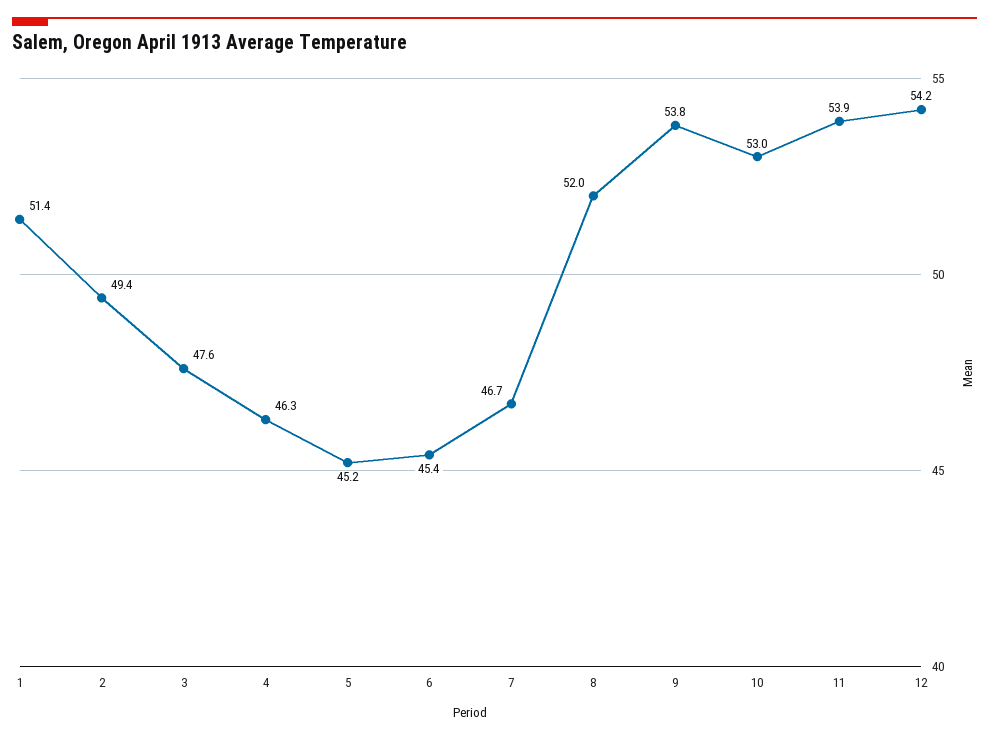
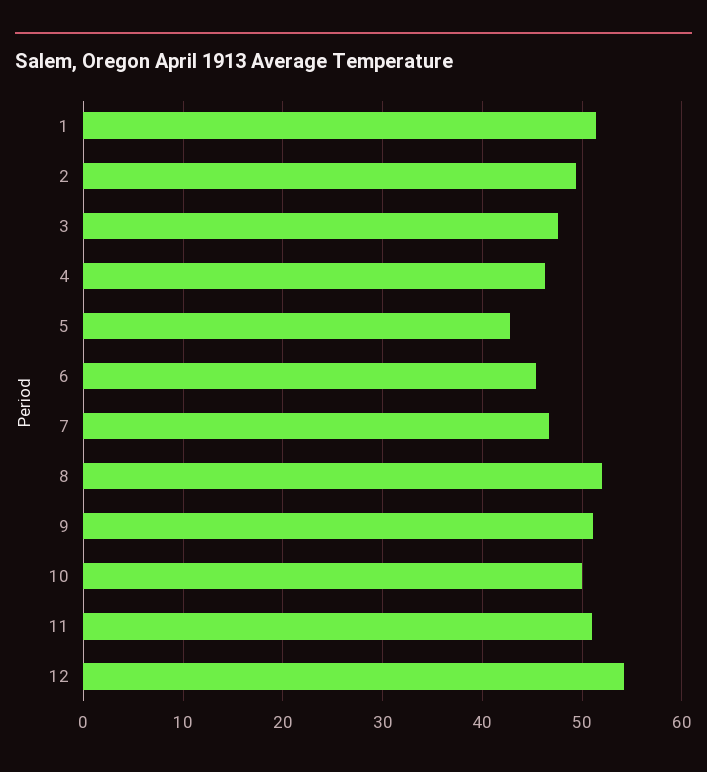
5: 45.2 -> 43
9: 53.8 -> 51
10: 53 -> 50
11: 53.9 -> 51

